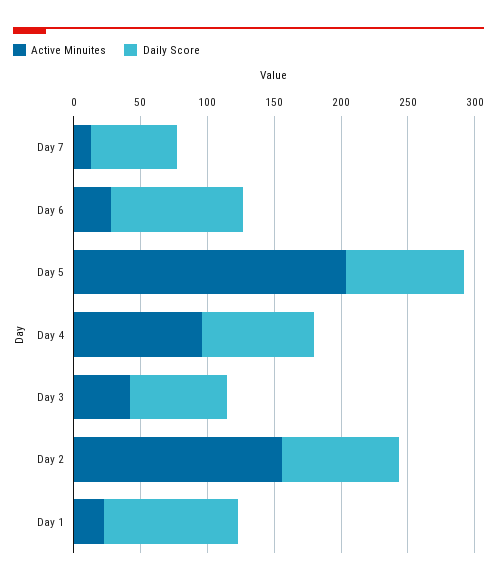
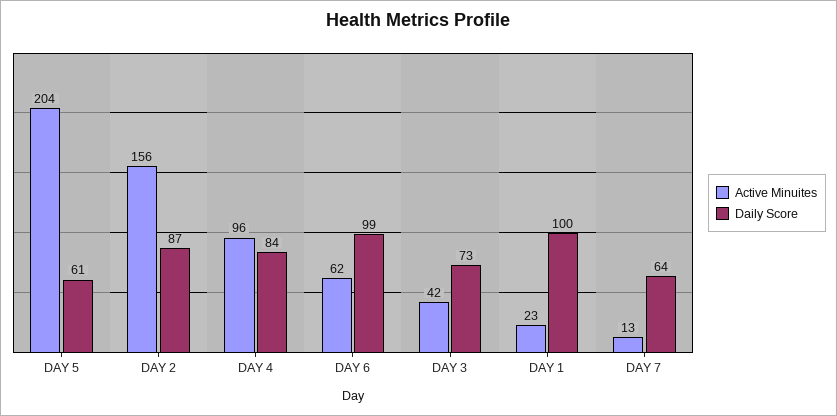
Active Minuites, Day 6: 30 -> 62
Daily Score, Day 5: 90 -> 61

